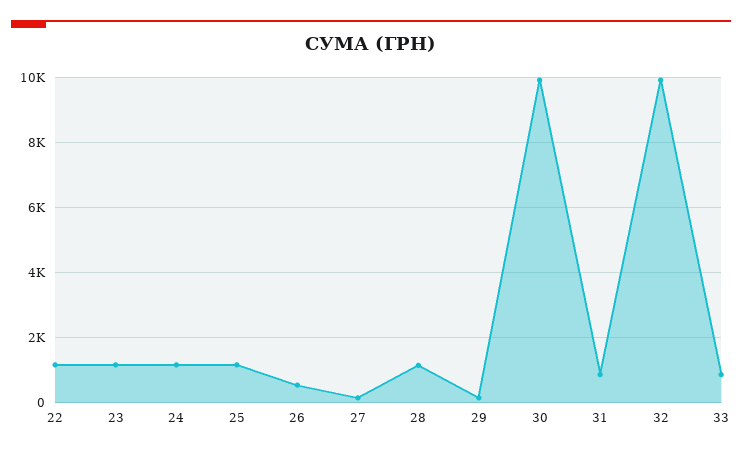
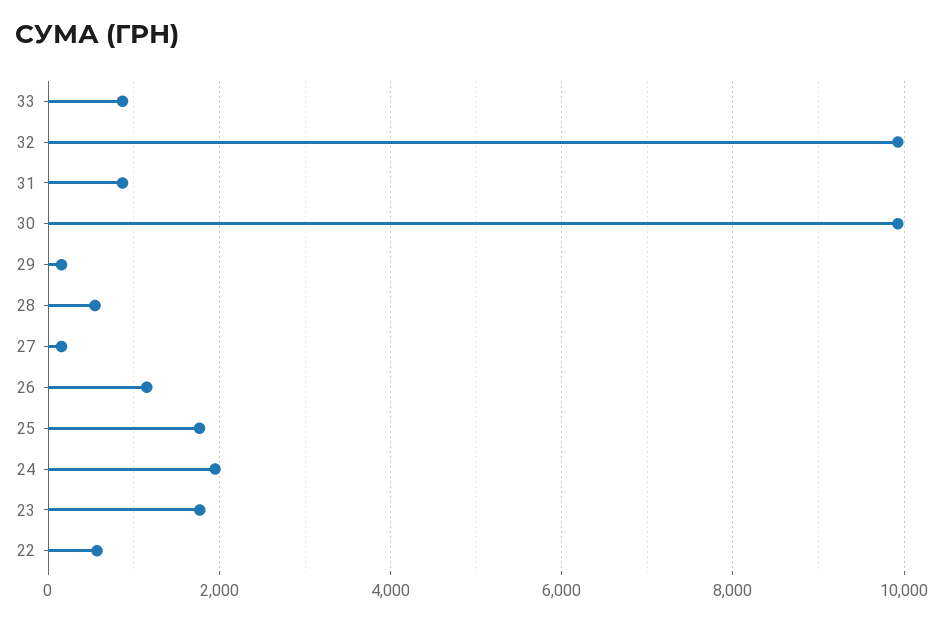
22: 1200 -> 600
23: 1200 -> 1800
24: 1200 -> 2000
25: 1200 -> 1800
26: 600 -> 1200
28: 1200 -> 600

